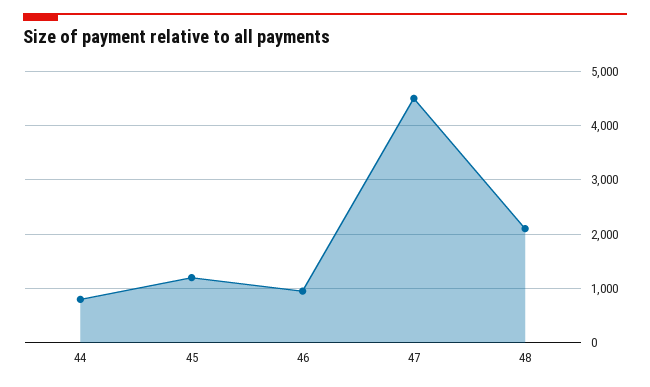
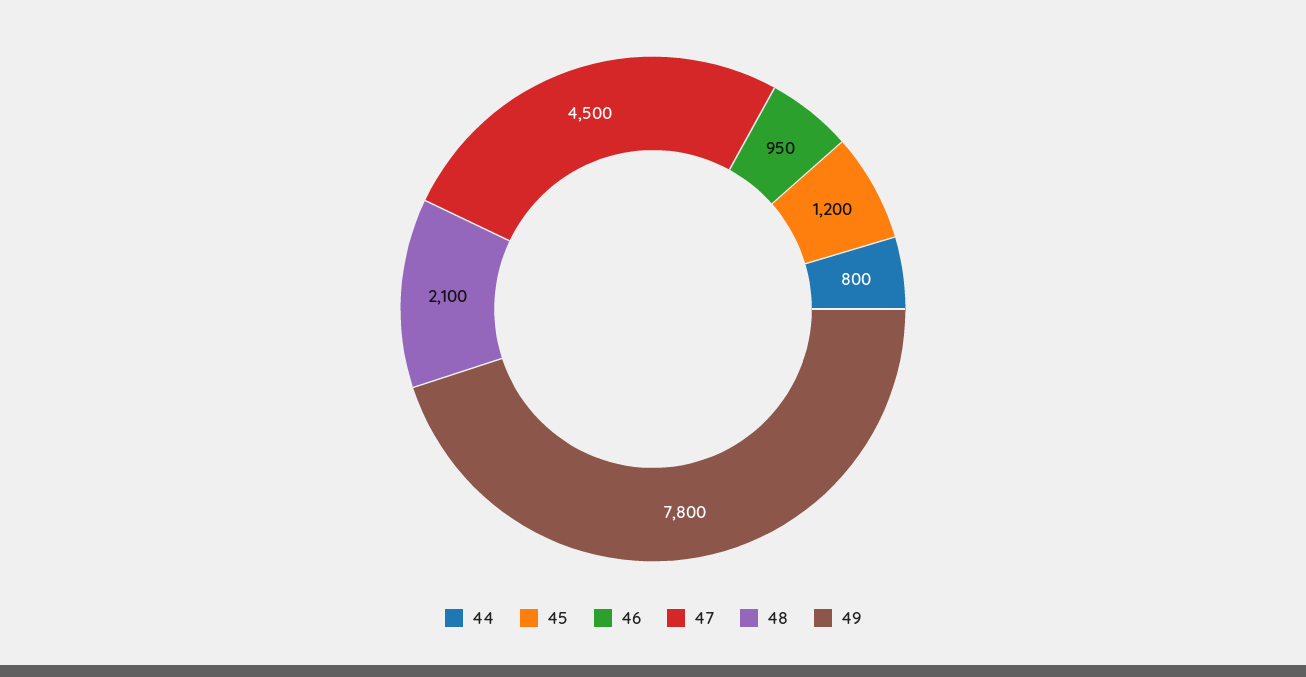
49: none -> 7800

